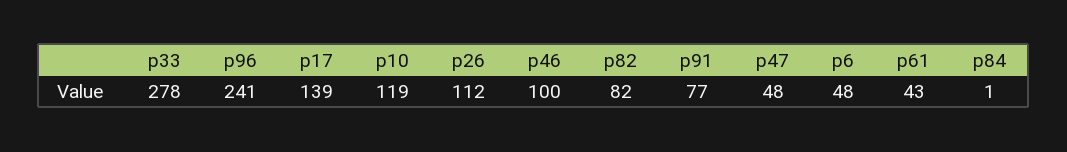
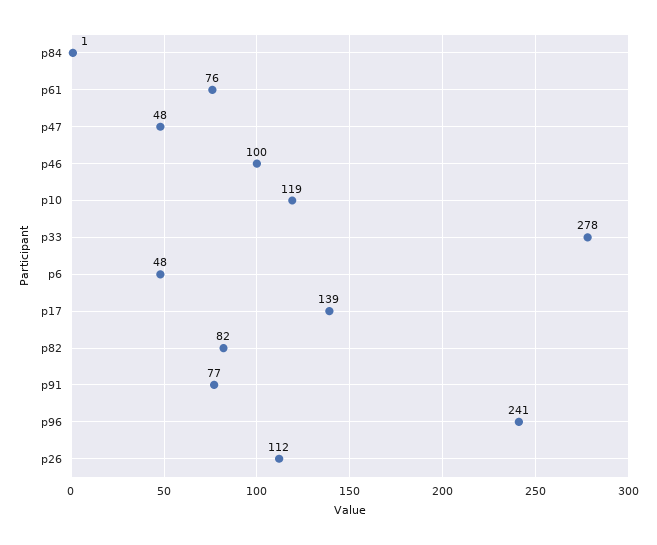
p61: 43 -> 76

